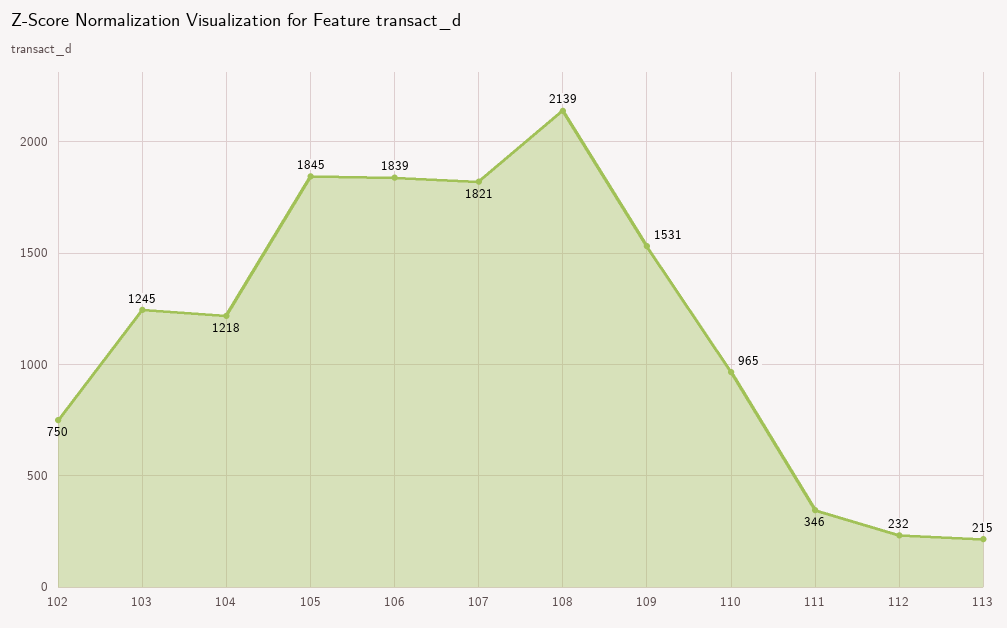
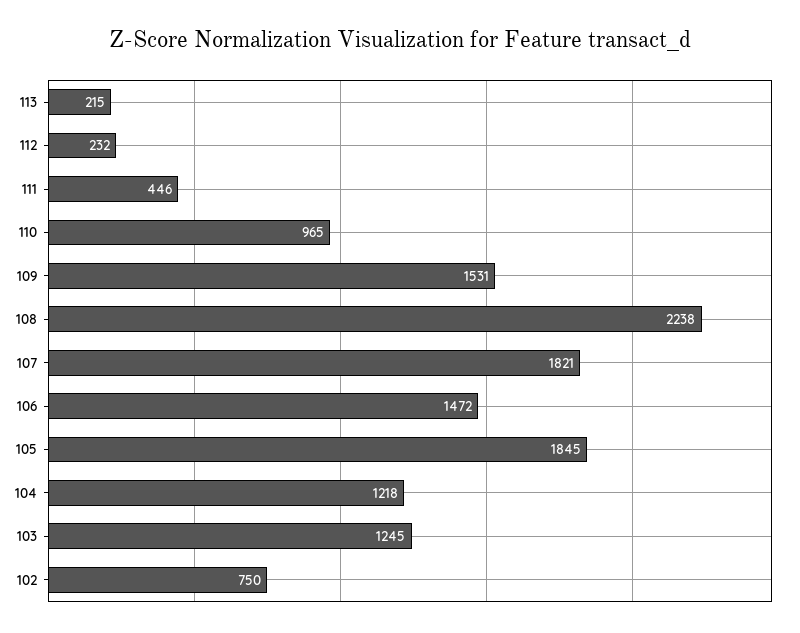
106: 1839 -> 1472
108: 2139 -> 2238
111: 346 -> 446

